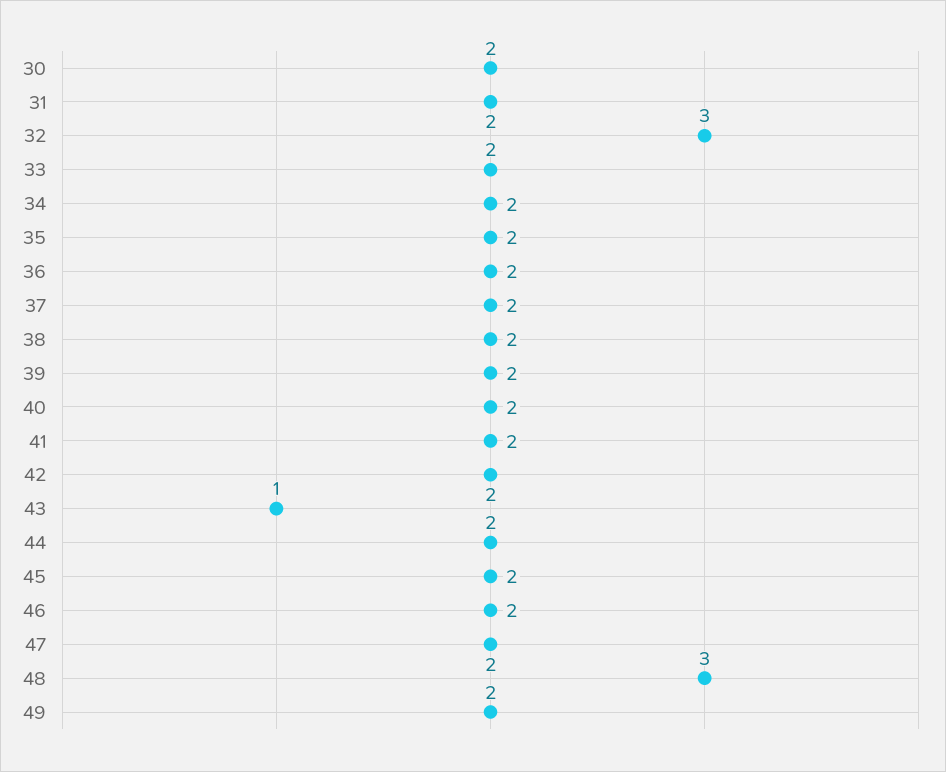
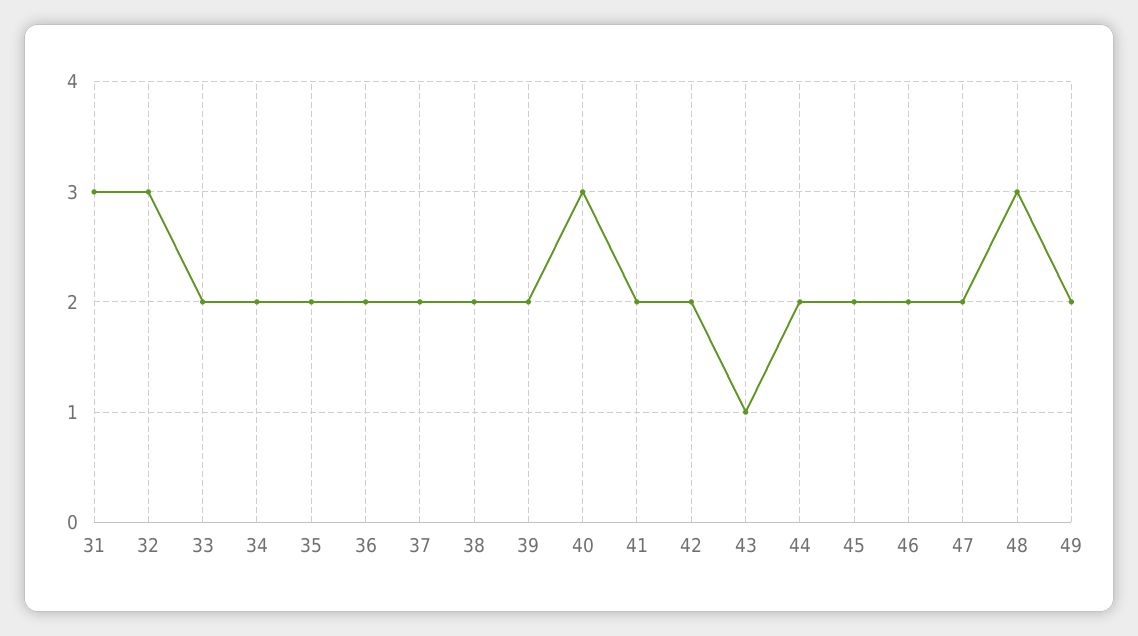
30: 2 -> none
31: 2 -> 3
40: 2 -> 3

